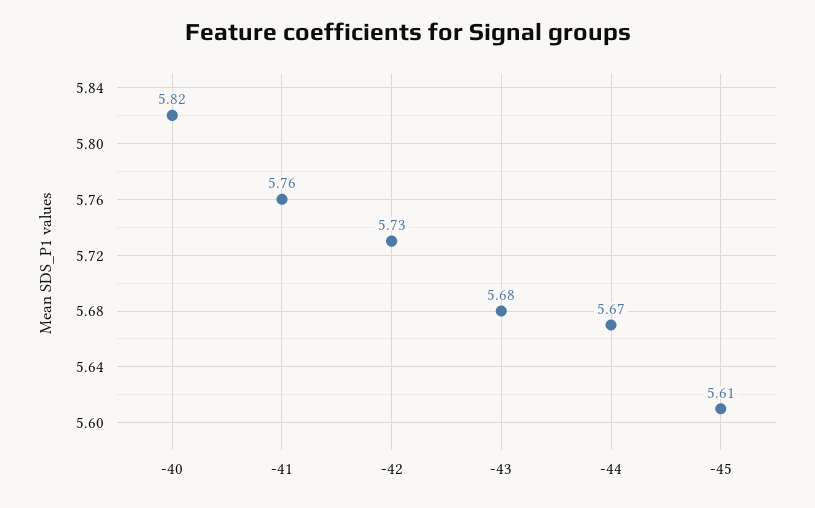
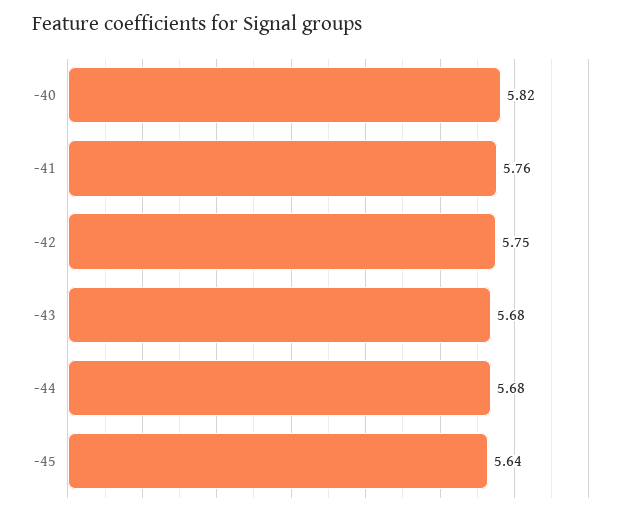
-42: 5.73 -> 5.75
-44: 5.67 -> 5.68
-45: 5.61 -> 5.64

